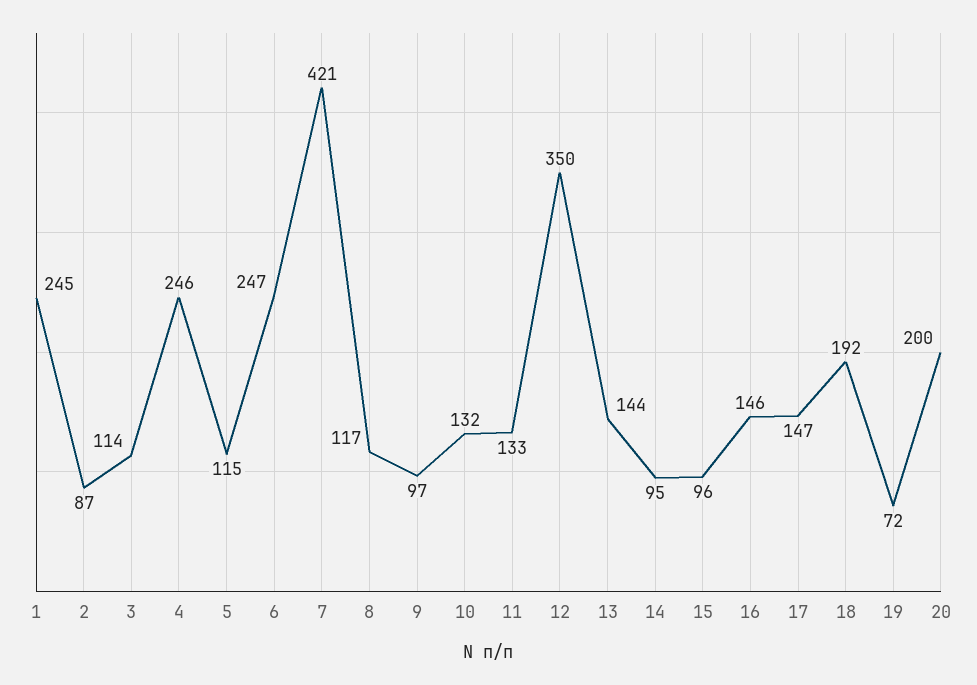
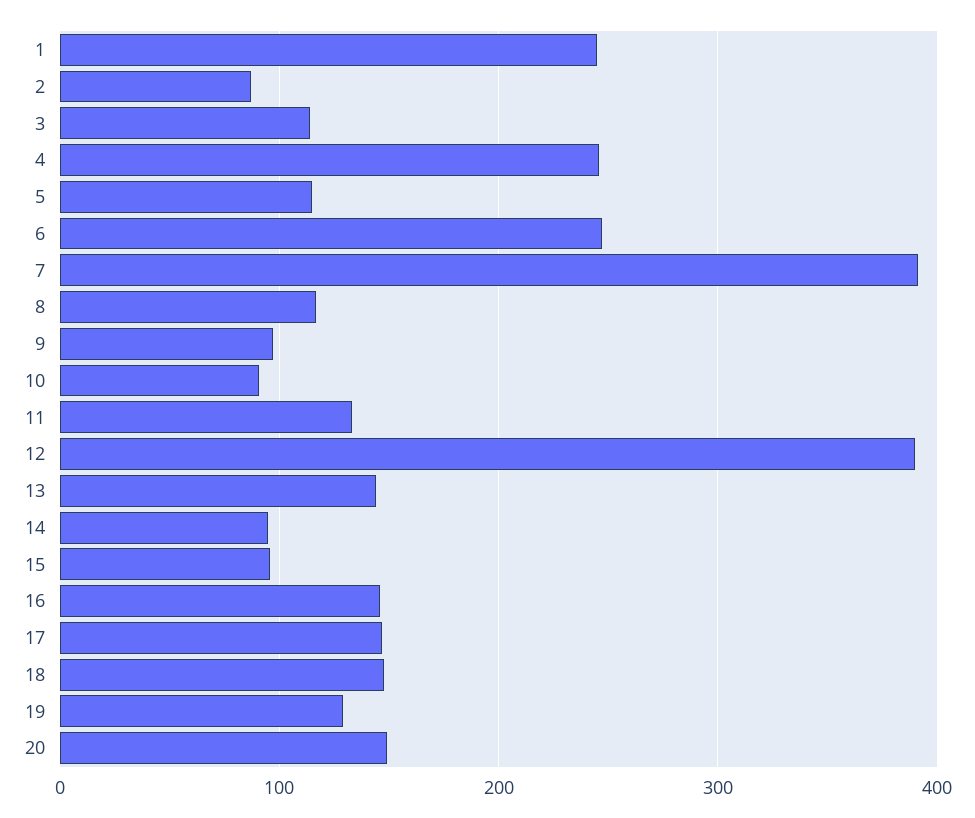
7: 421 -> 390
10: 132 -> 90
12: 350 -> 390
18: 192 -> 150
19: 72 -> 130
20: 200 -> 150

